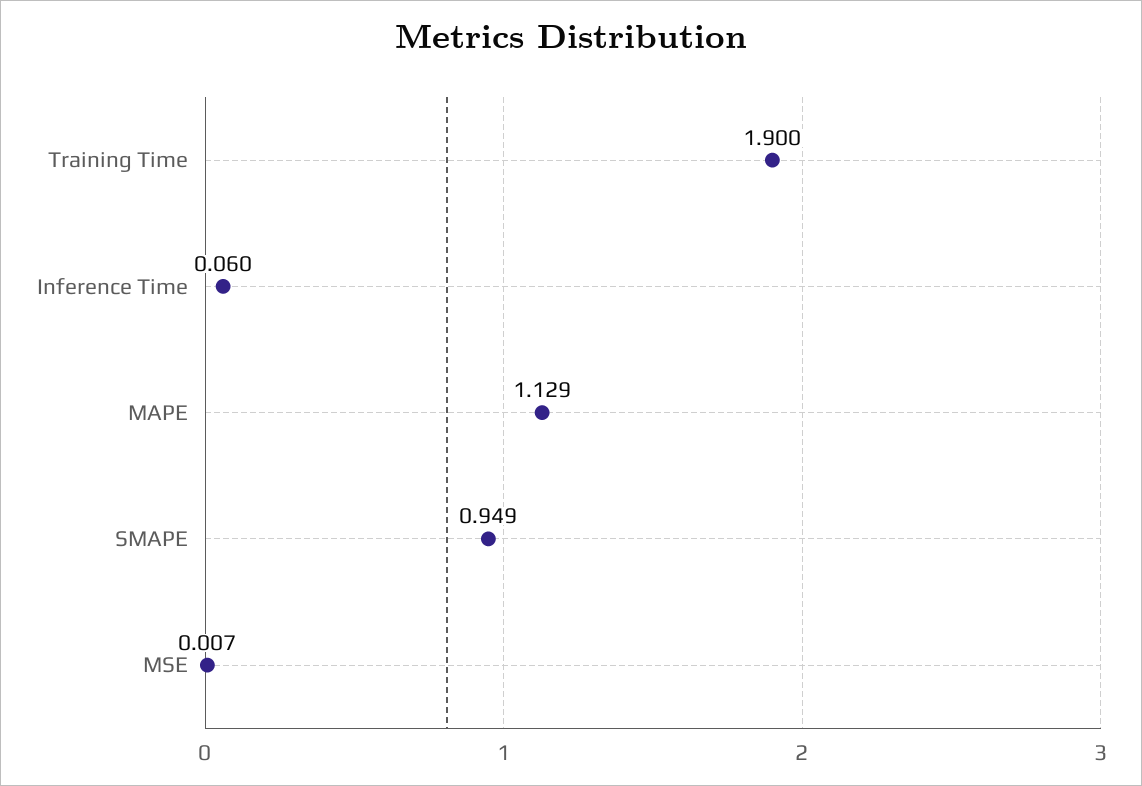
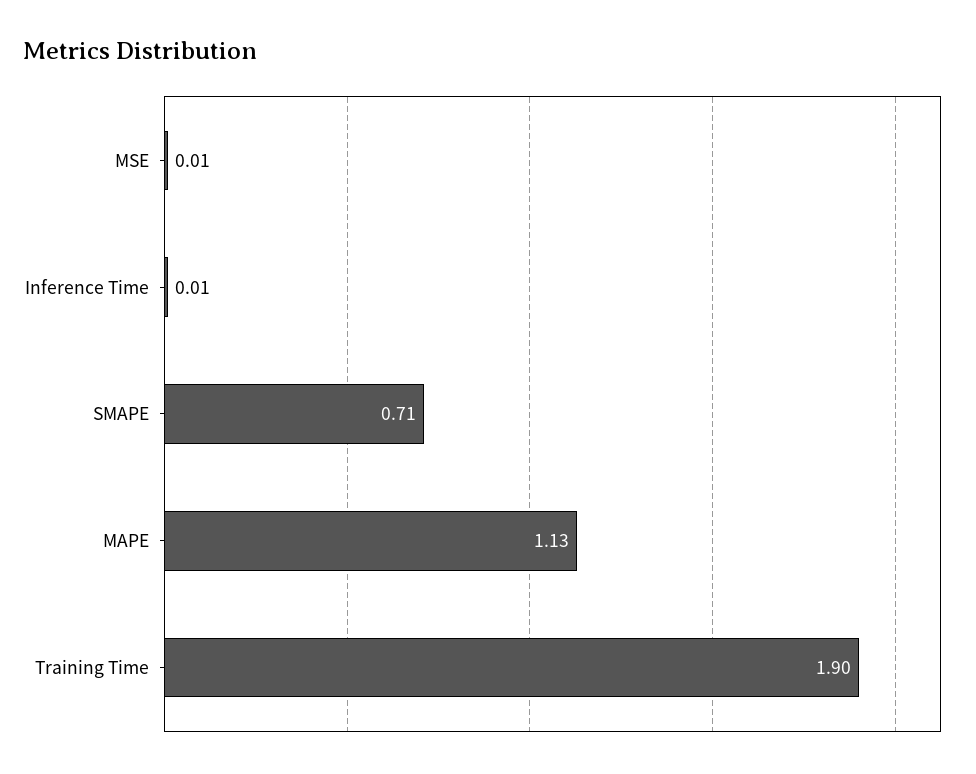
Inference Time: 0.06 -> 0.01
SMAPE: 0.949 -> 0.71

